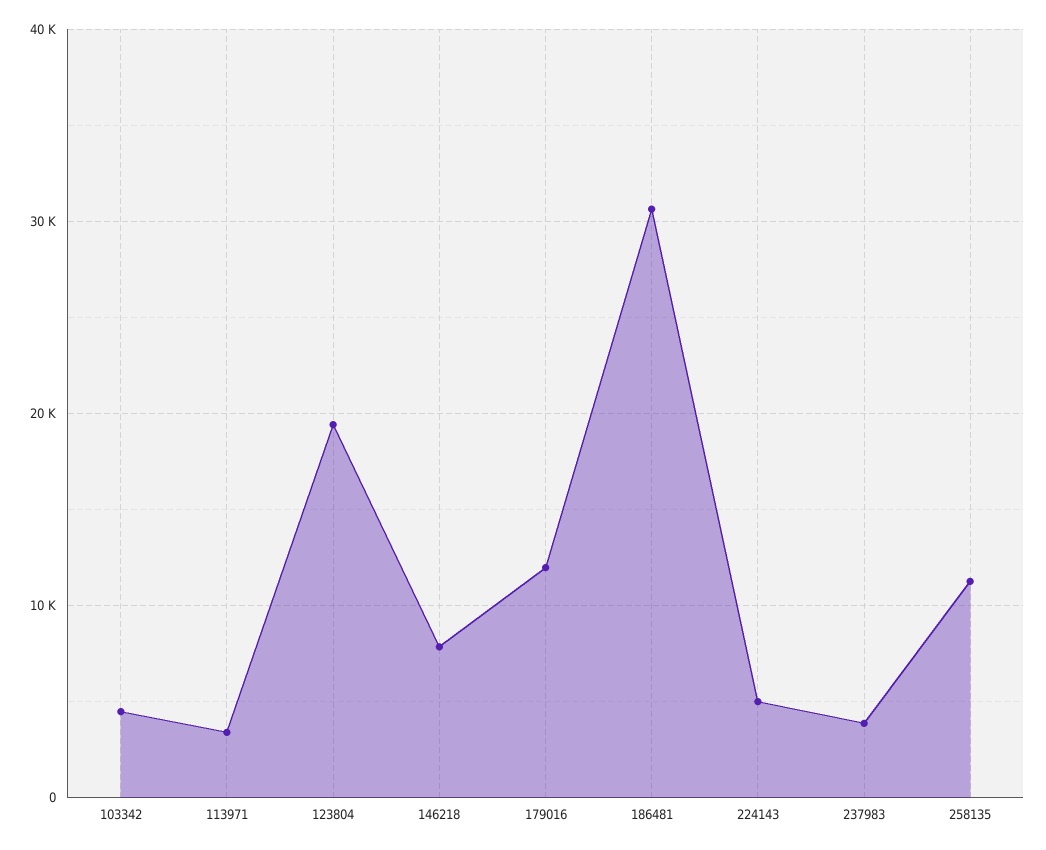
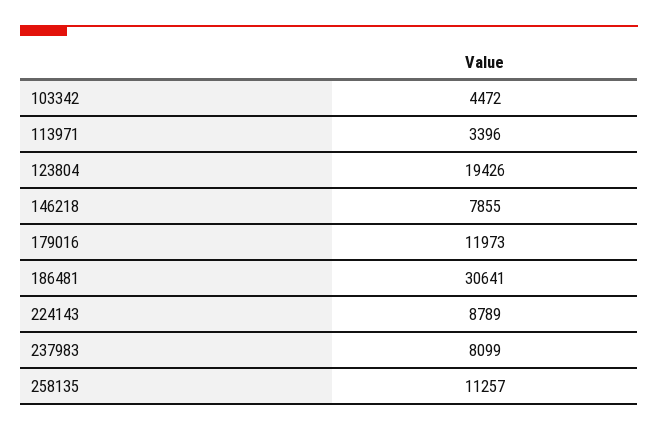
224143: 5000 -> 8789
237983: 4000 -> 8099

